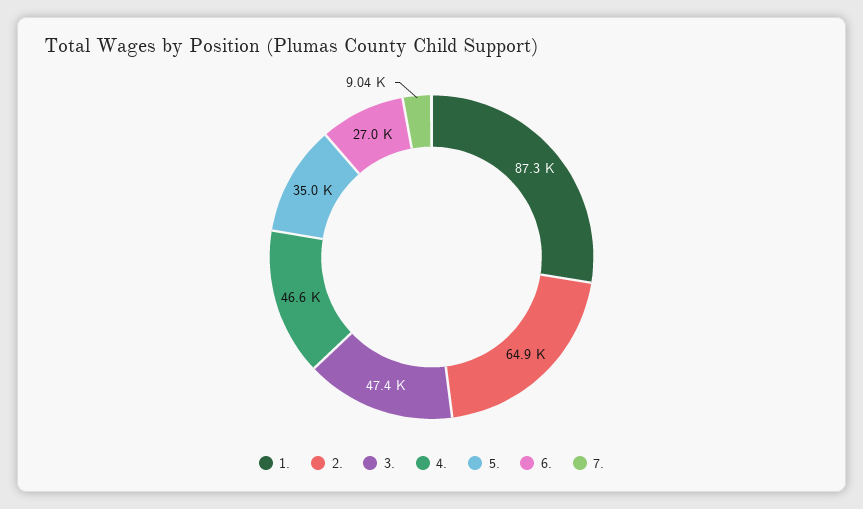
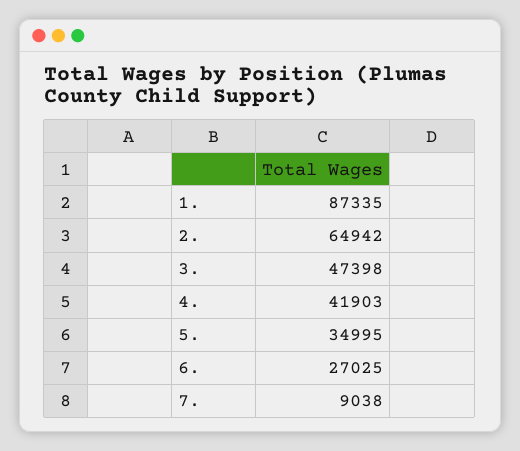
4.: 46600 -> 41903

